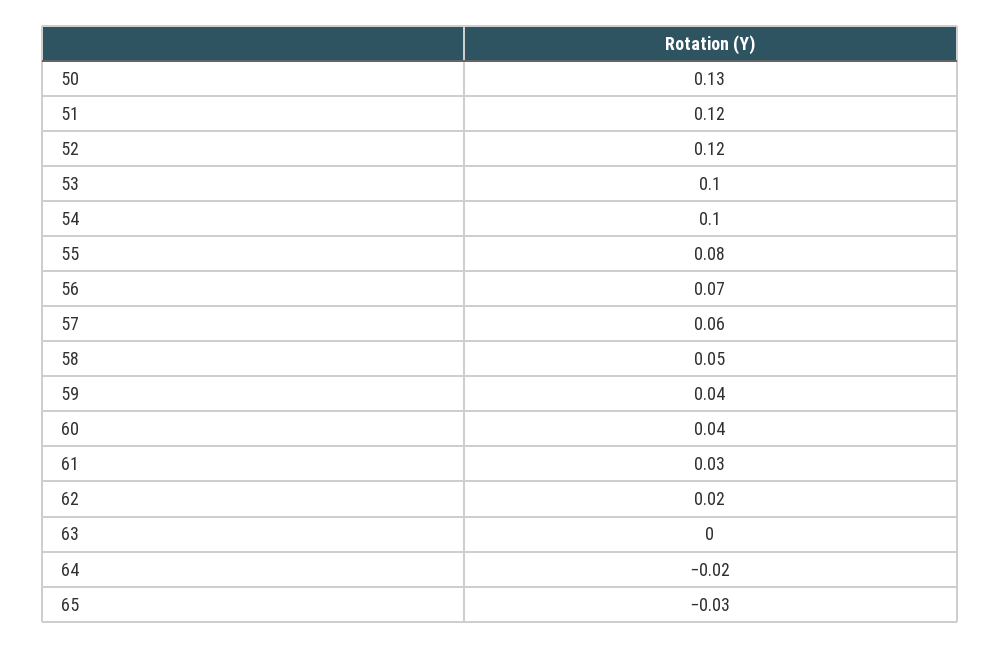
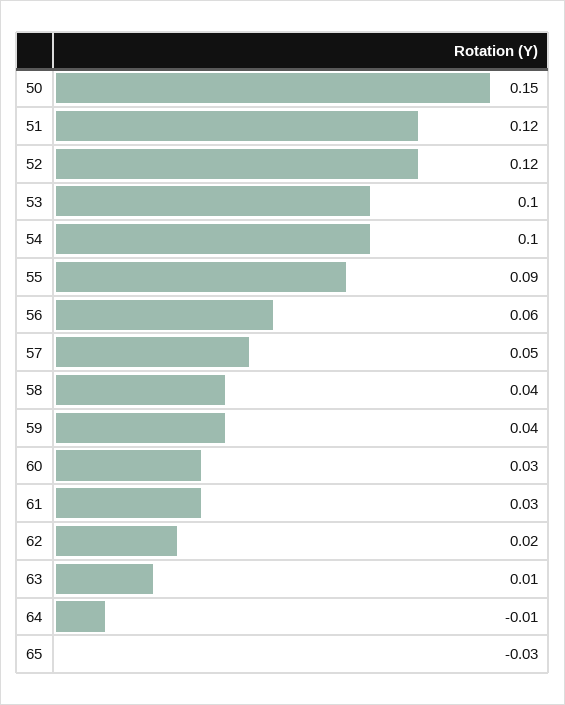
50: 0.13 -> 0.15
55: 0.08 -> 0.09
56: 0.07 -> 0.06
57: 0.06 -> 0.05
58: 0.05 -> 0.04
60: 0.04 -> 0.03
63: 0 -> 0.01
64: -0.02 -> -0.01

